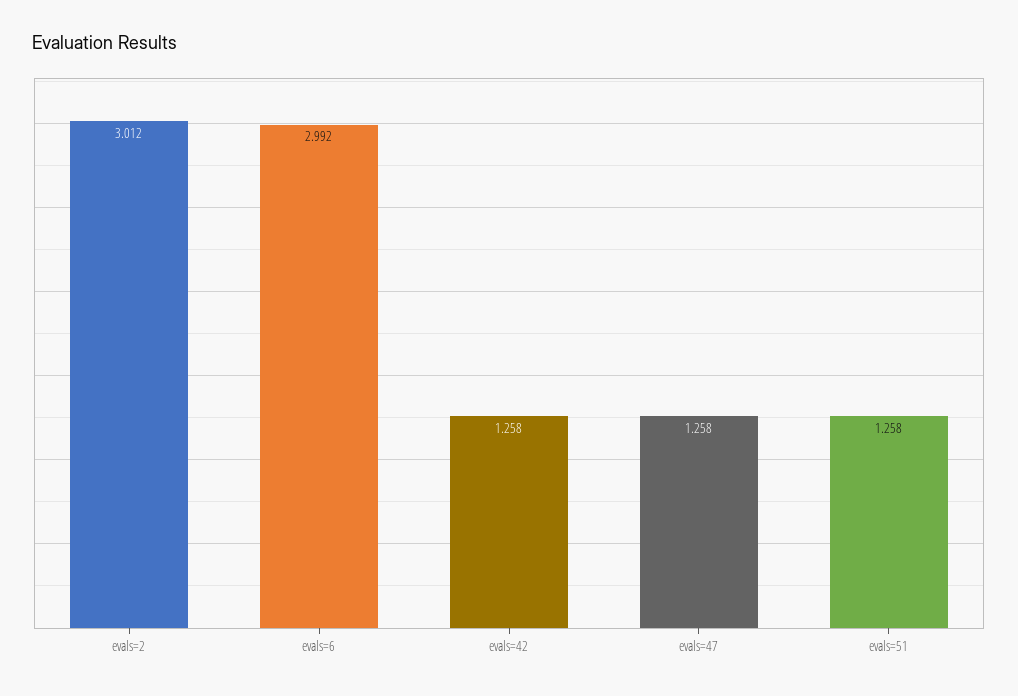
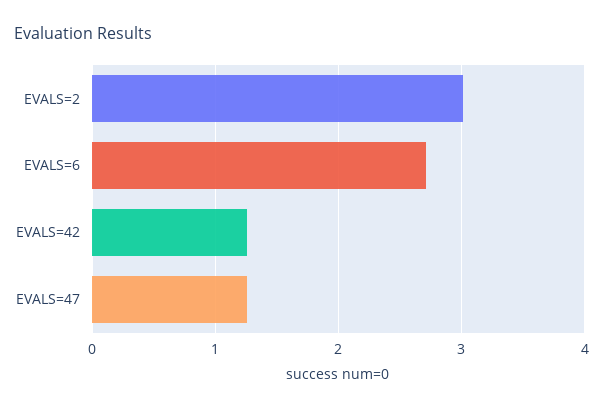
evals=6: 2.992 -> 2.7
evals=51: 1.258 -> none

